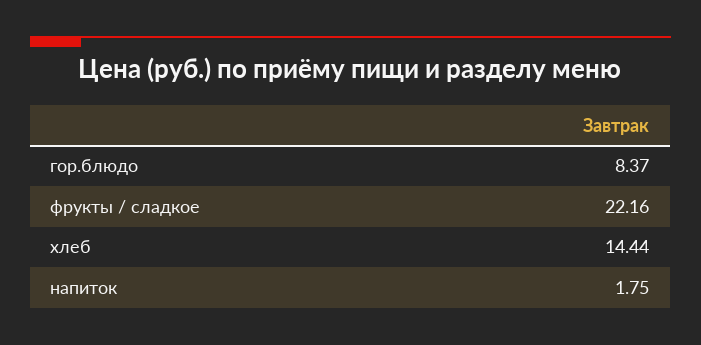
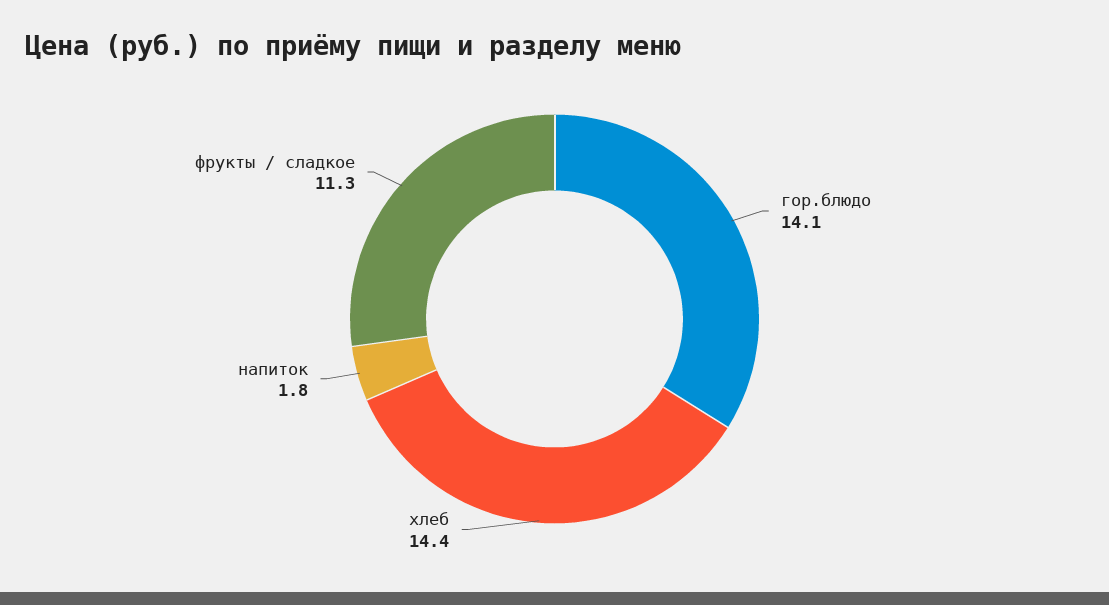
гор.блюдо: 8.37 -> 14.1
фрукты / сладкое: 22.16 -> 11.3

